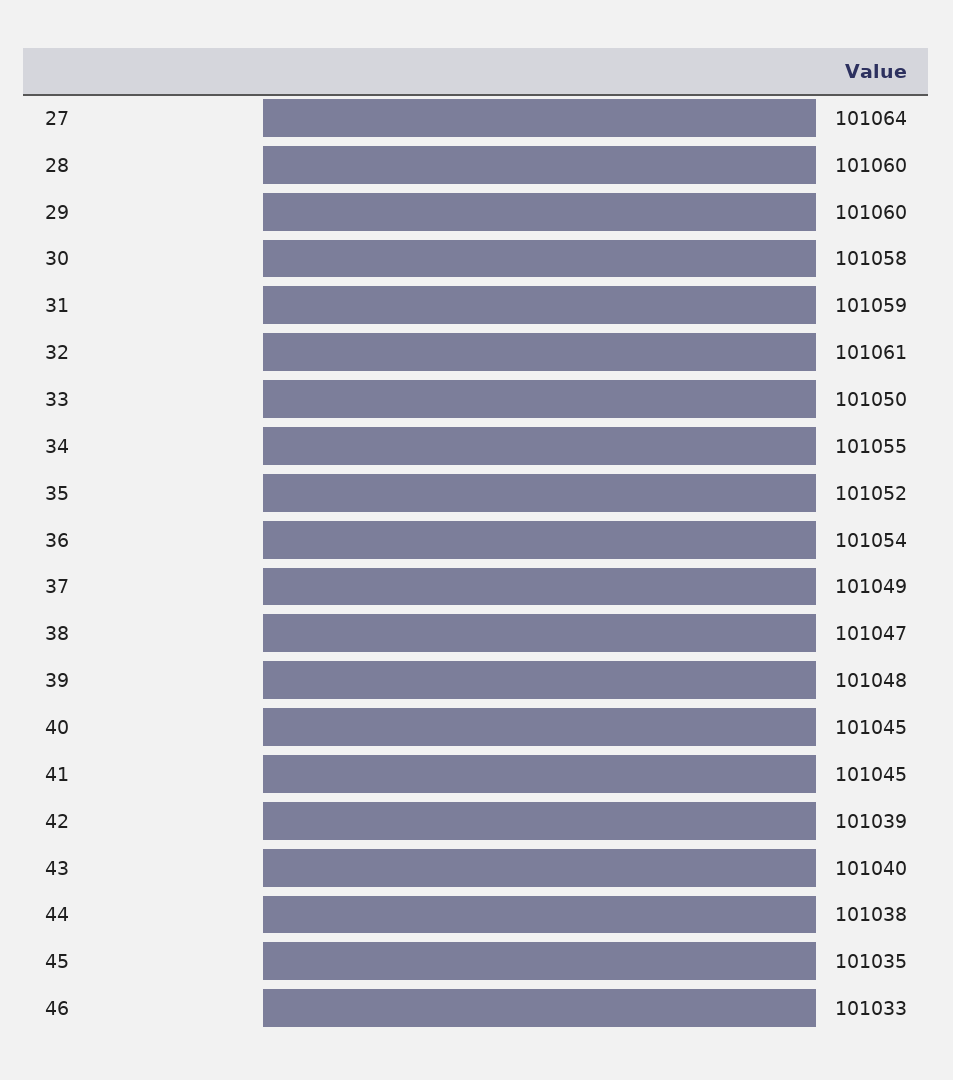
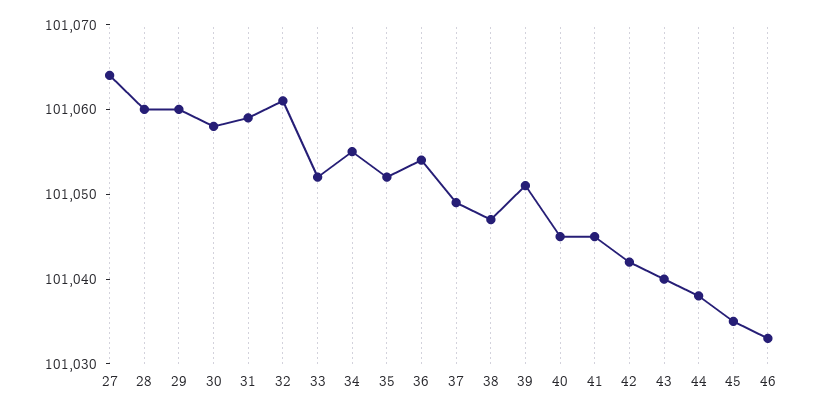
33: 101050 -> 101052
39: 101048 -> 101051
42: 101039 -> 101042

